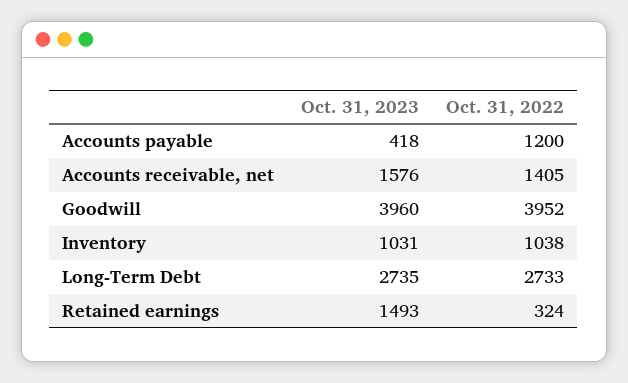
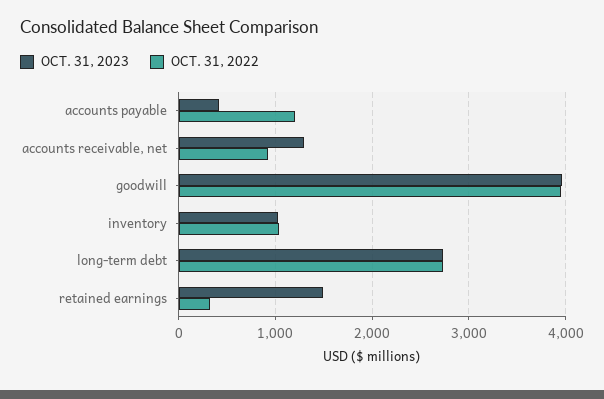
Oct. 31, 2023, Accounts receivable, net: 1576 -> 1300
Oct. 31, 2022, Accounts receivable, net: 1405 -> 900

